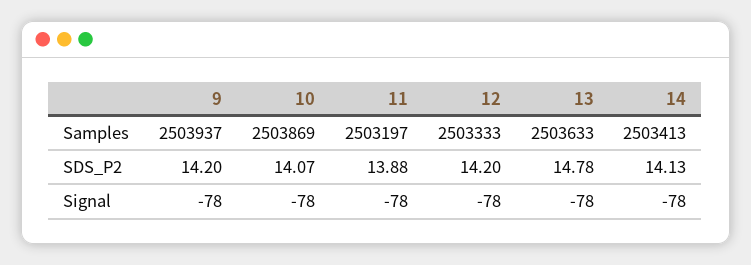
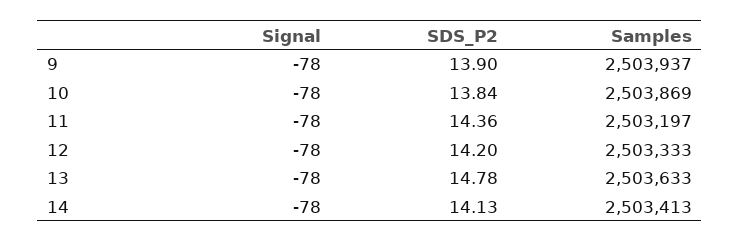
9, SDS_P2: 14.2 -> 13.9
10, SDS_P2: 14.07 -> 13.84
11, SDS_P2: 13.88 -> 14.36

